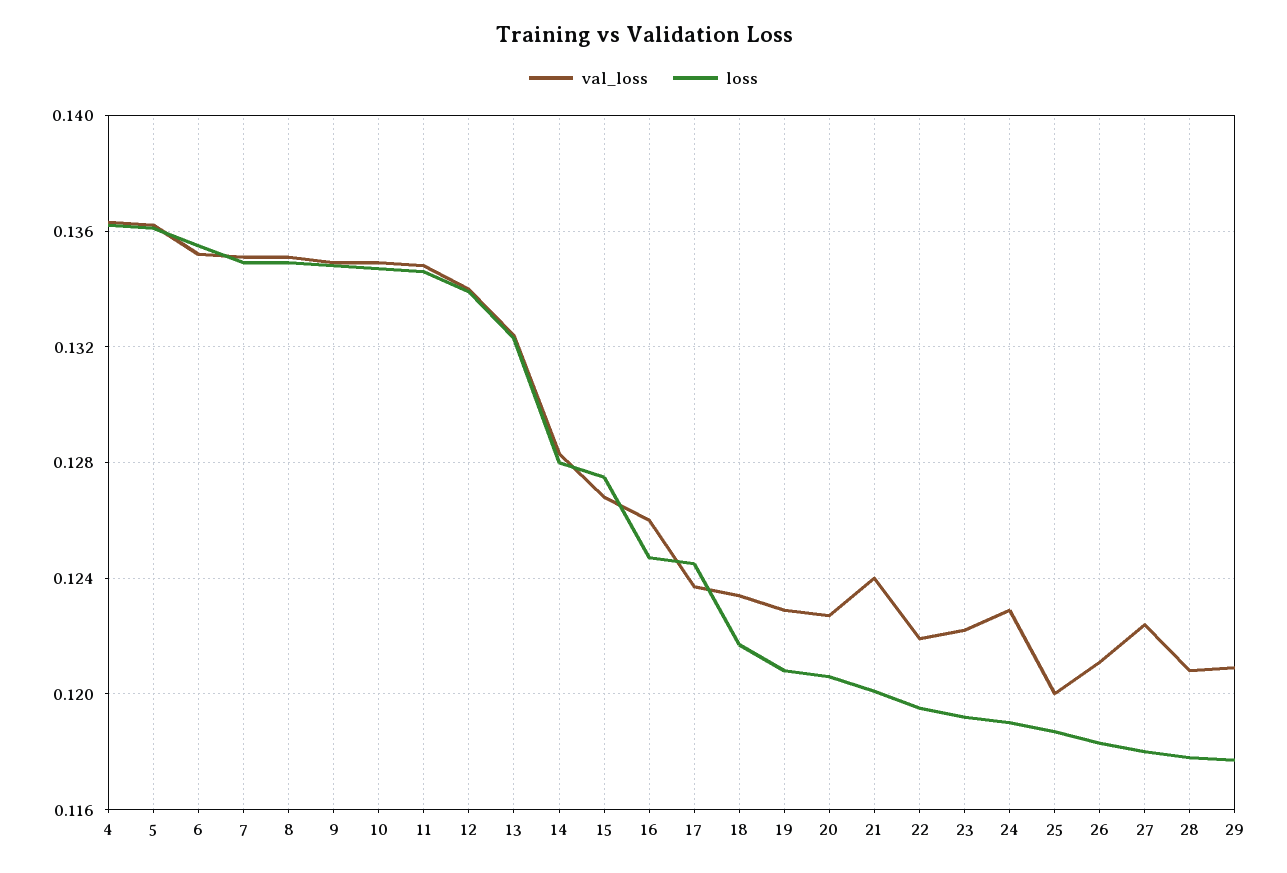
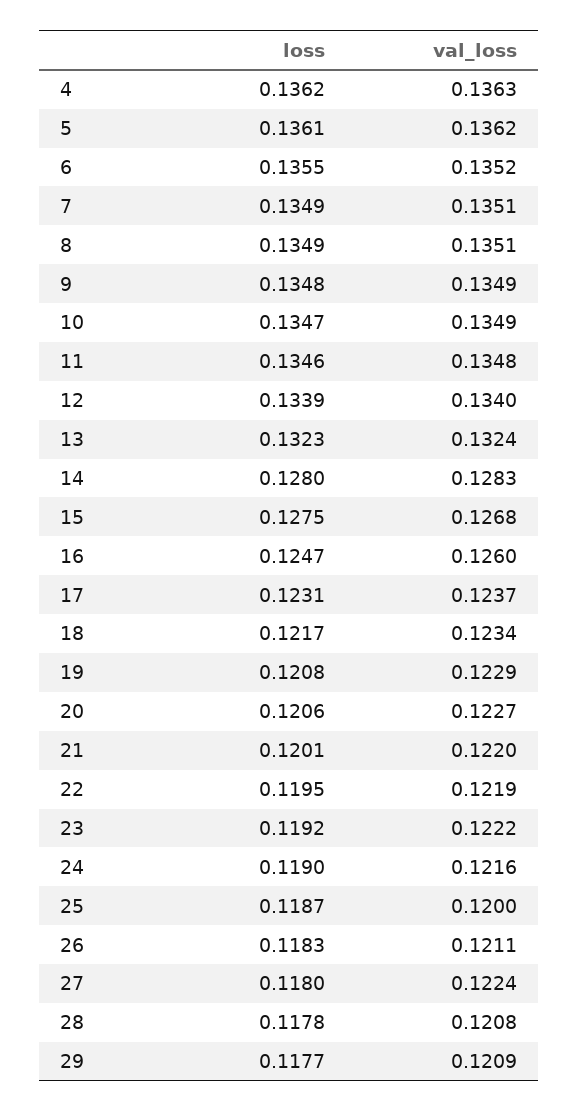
loss, 17: 0.1245 -> 0.1231
val_loss, 21: 0.124 -> 0.122
val_loss, 24: 0.123 -> 0.1216

